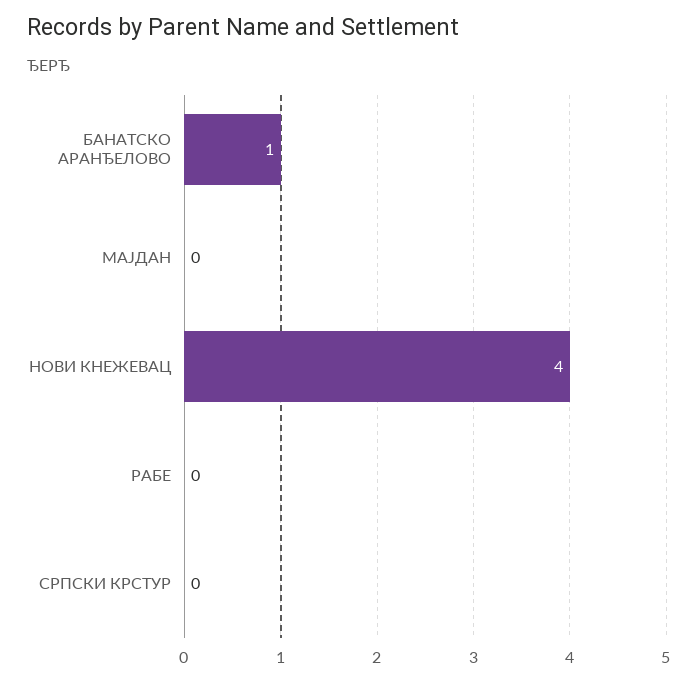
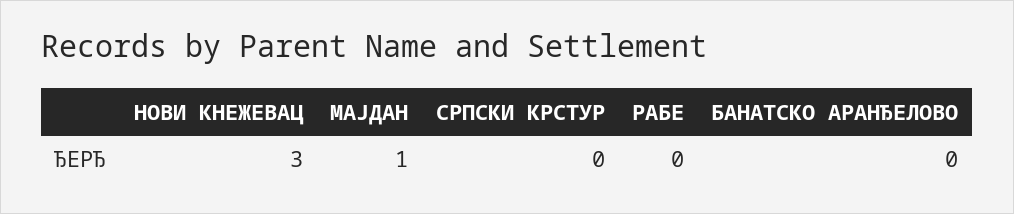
БАНАТСКО АРАНЂЕЛОВО: 1 -> 0
МАЈДАН: 0 -> 1
НОВИ КНЕЖЕВАЦ: 4 -> 3

